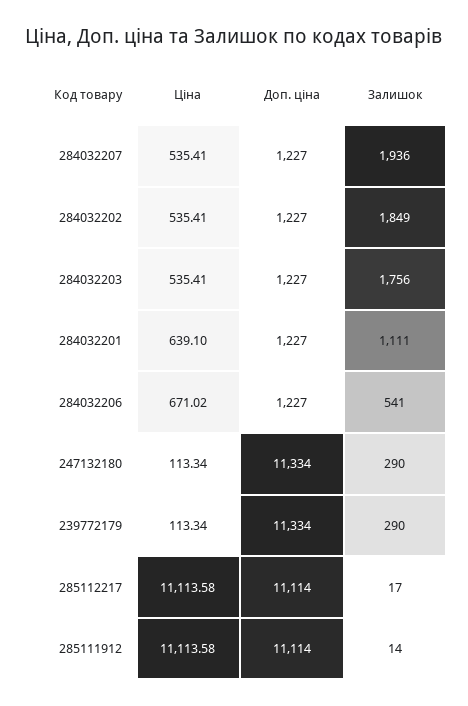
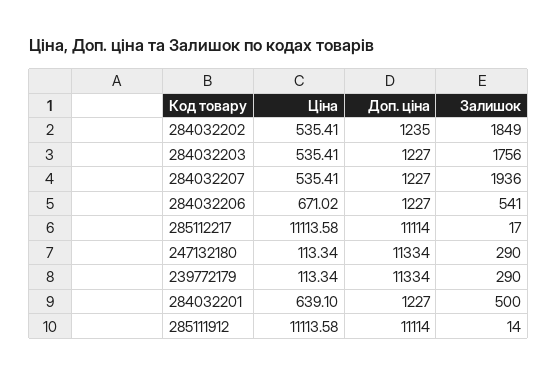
Доп. ціна, 284032202: 1227 -> 1235
Залишок, 284032201: 1111 -> 500

